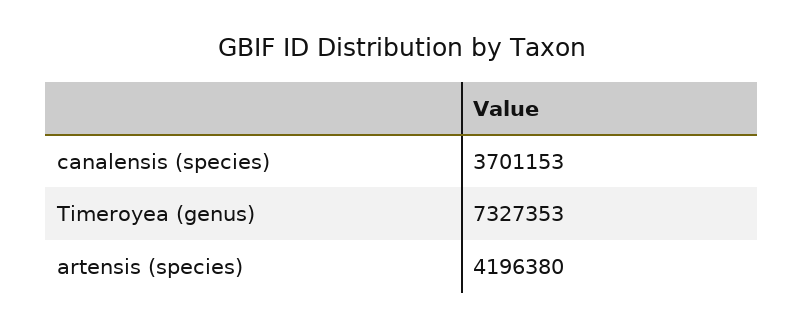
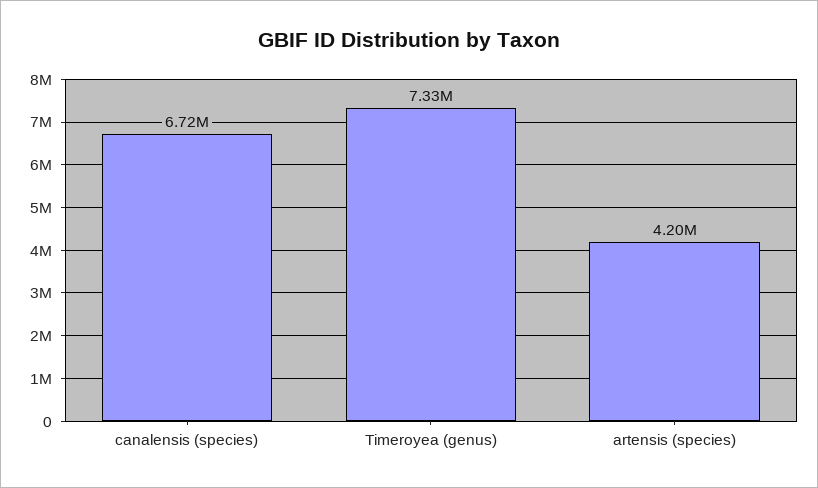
canalensis (species): 3701153 -> 6720000

